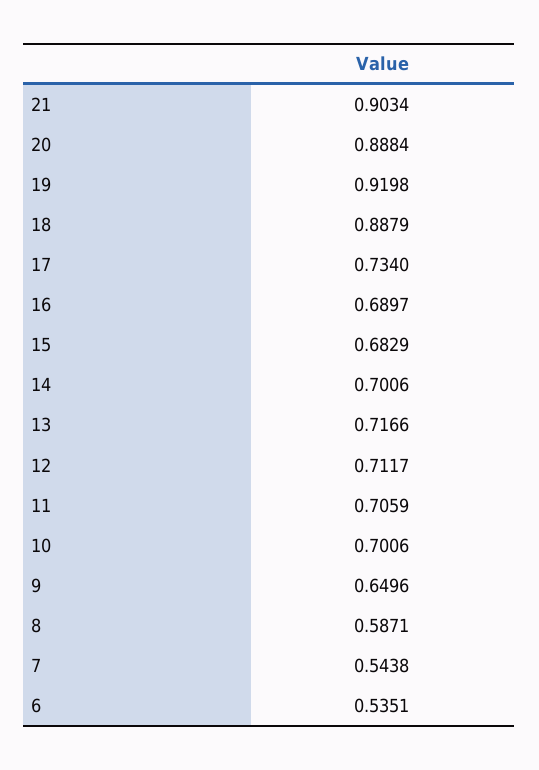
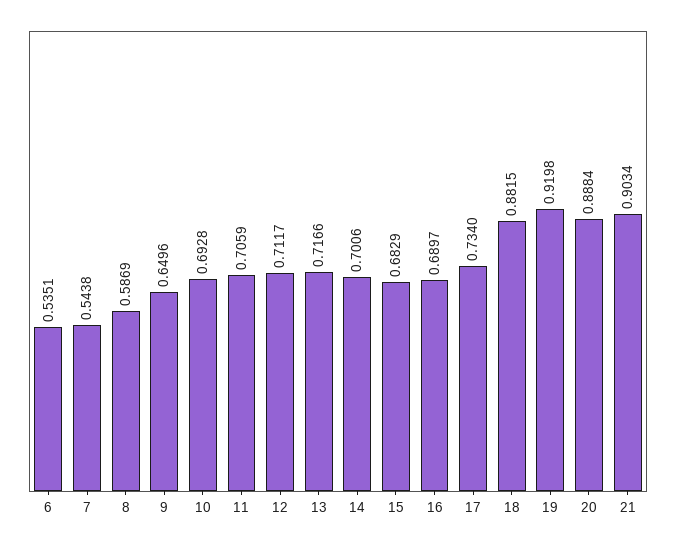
18: 0.8879 -> 0.8815
10: 0.7006 -> 0.6928
8: 0.5871 -> 0.5869

